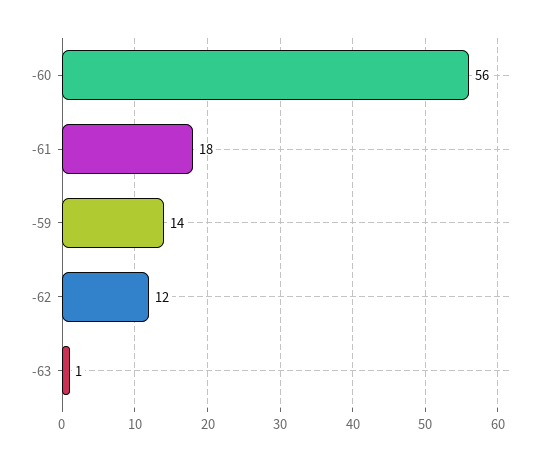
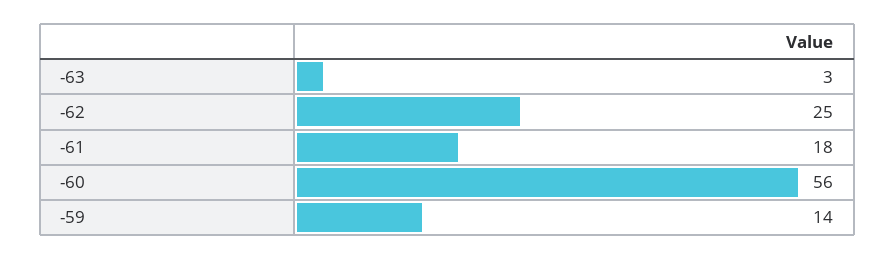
-62: 12 -> 25
-63: 1 -> 3

